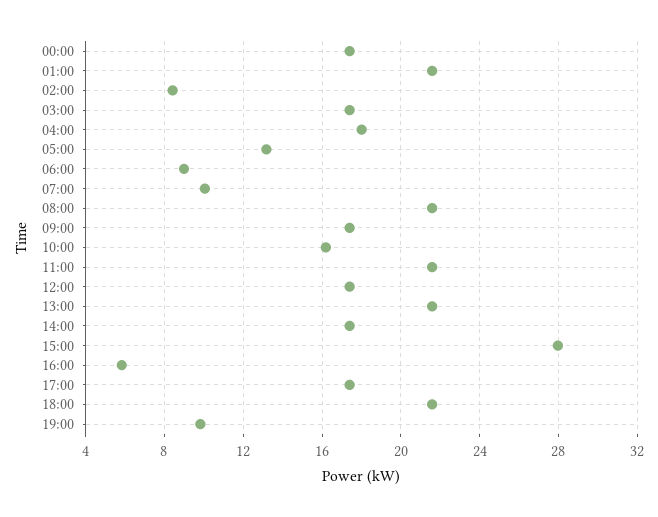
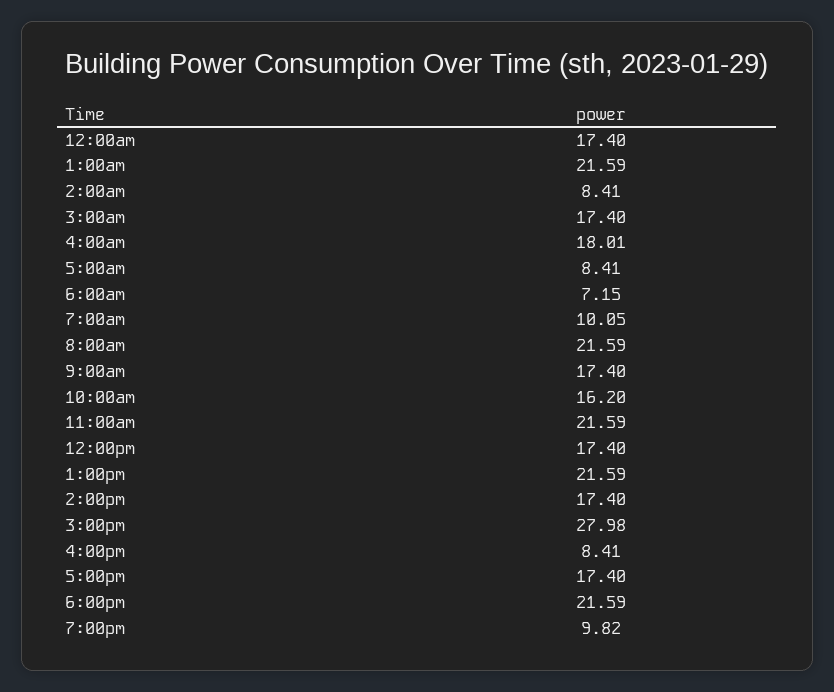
05:00: 13 -> 8.41
06:00: 9 -> 7.15
16:00: 6 -> 8.41

